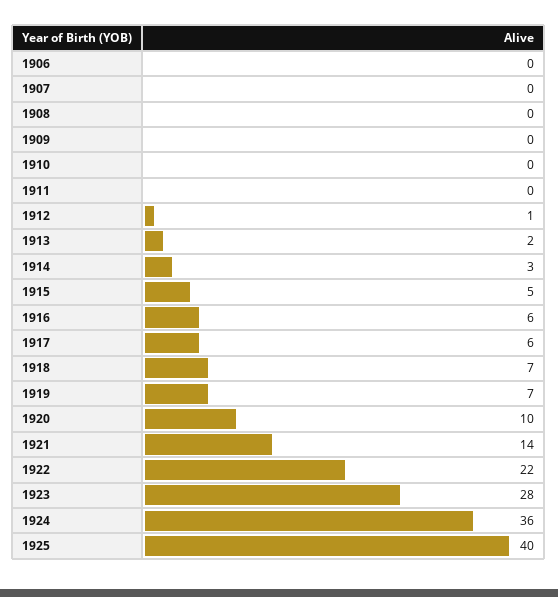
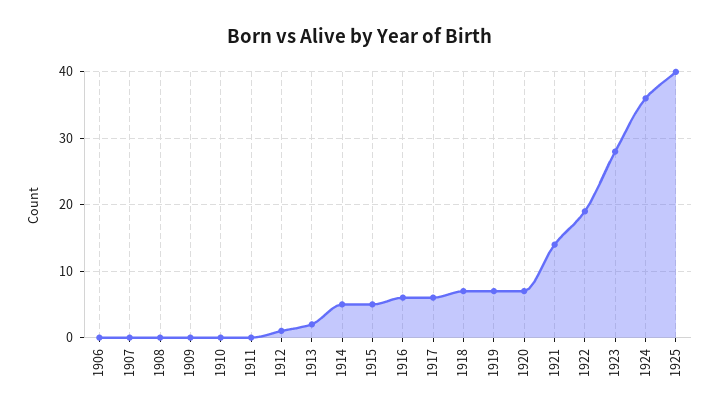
1914: 3 -> 5
1920: 10 -> 7
1922: 22 -> 19

